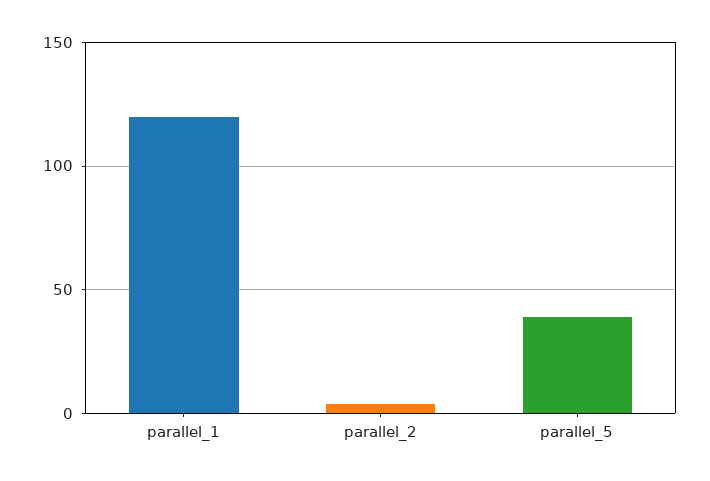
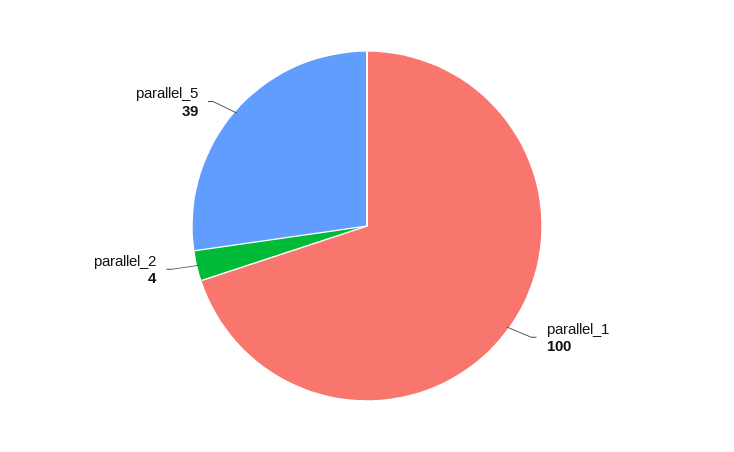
parallel_1: 120 -> 100

